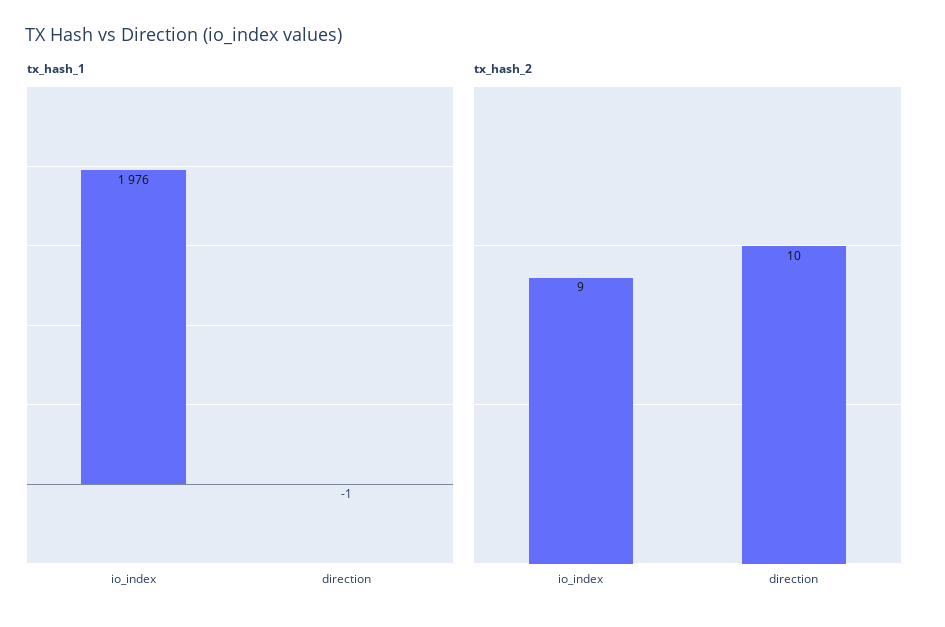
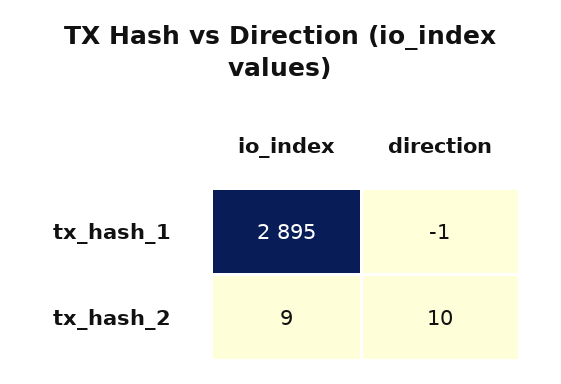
tx_hash_1, io_index: 1976 -> 2895

